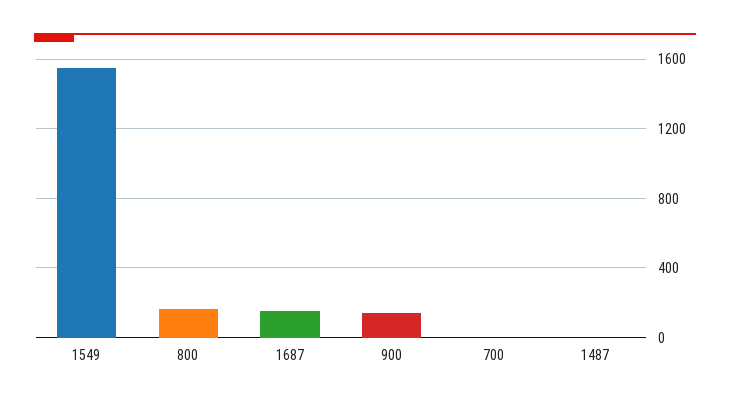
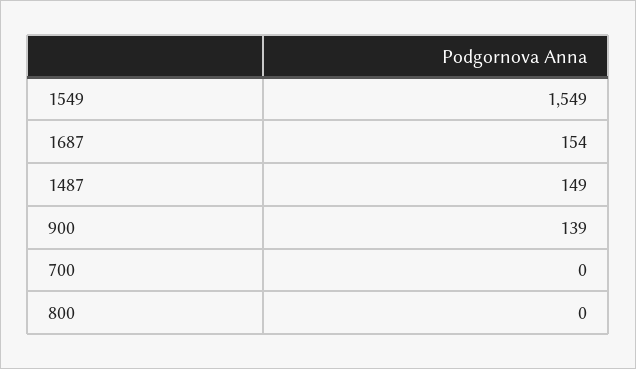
800: 150 -> 0
1487: 0 -> 149

